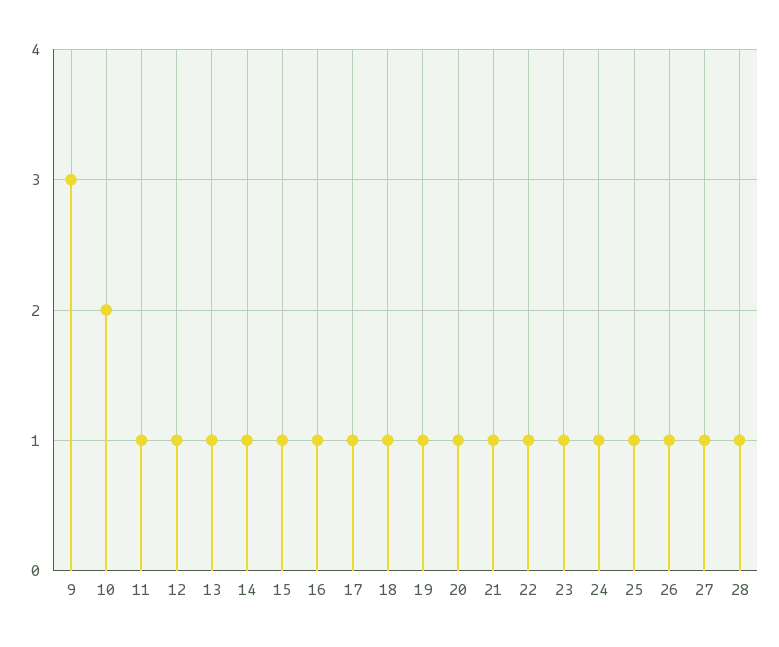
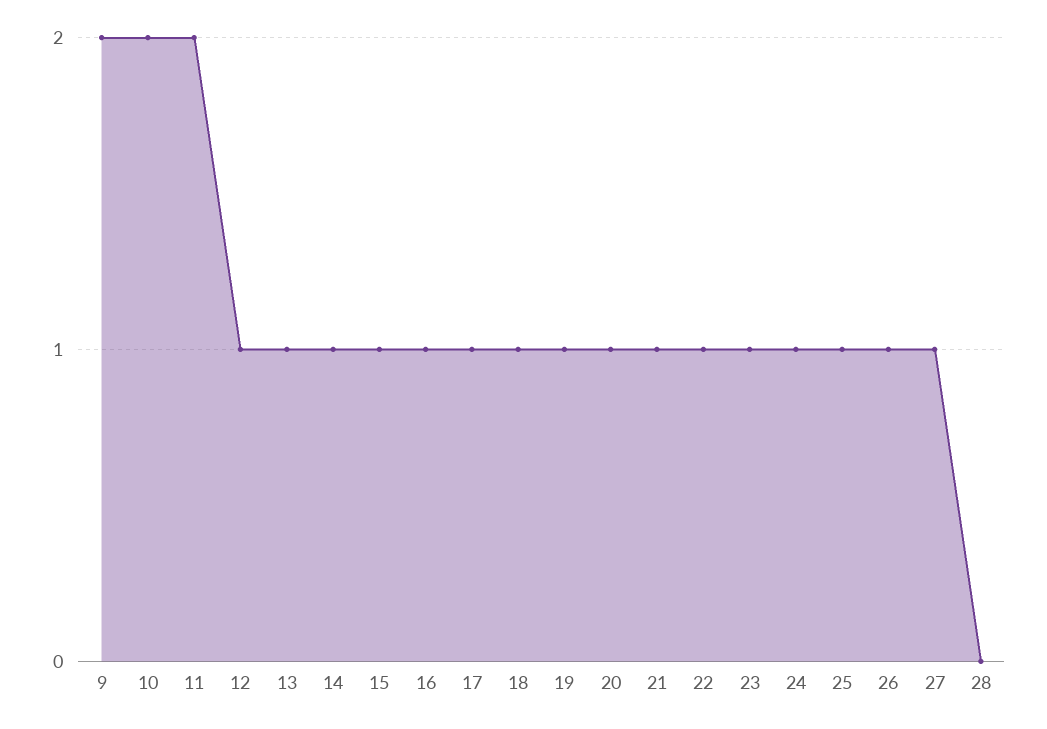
9: 3 -> 2
11: 1 -> 2
28: 1 -> 0

